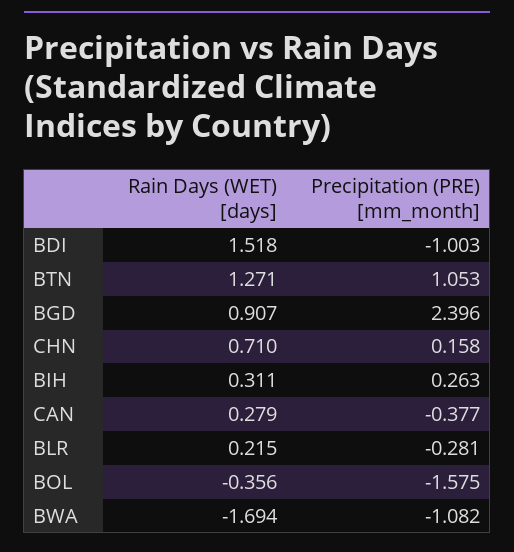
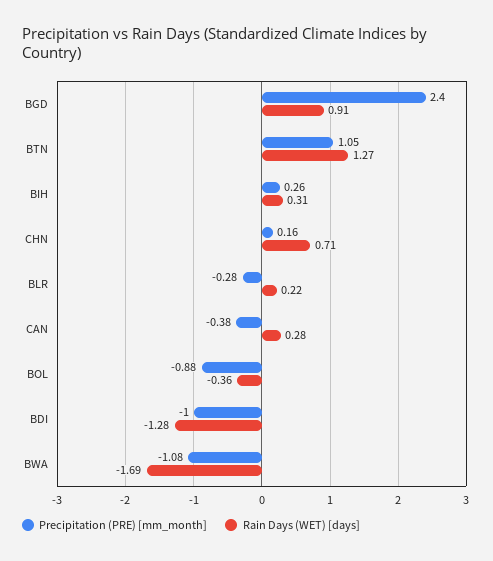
Rain Days (WET) [days], BDI: 1.518 -> -1.28
Precipitation (PRE) [mm_month], BOL: -1.575 -> -0.88

